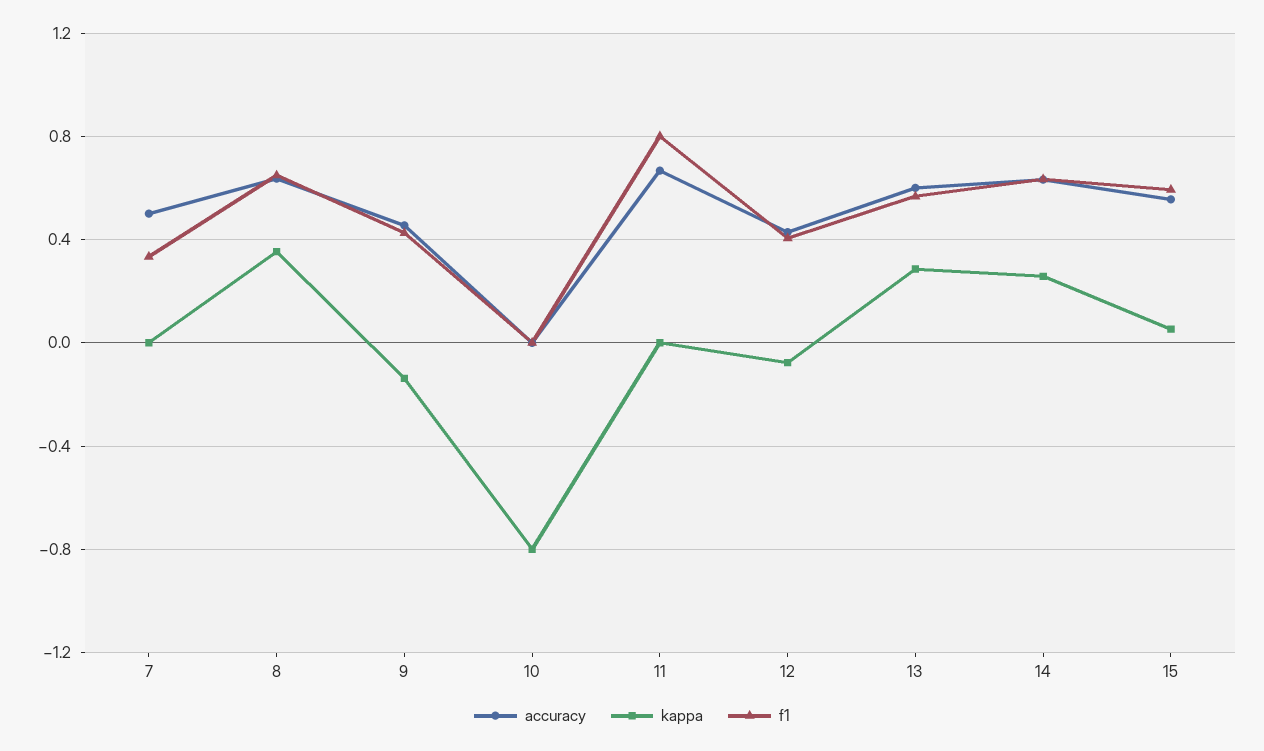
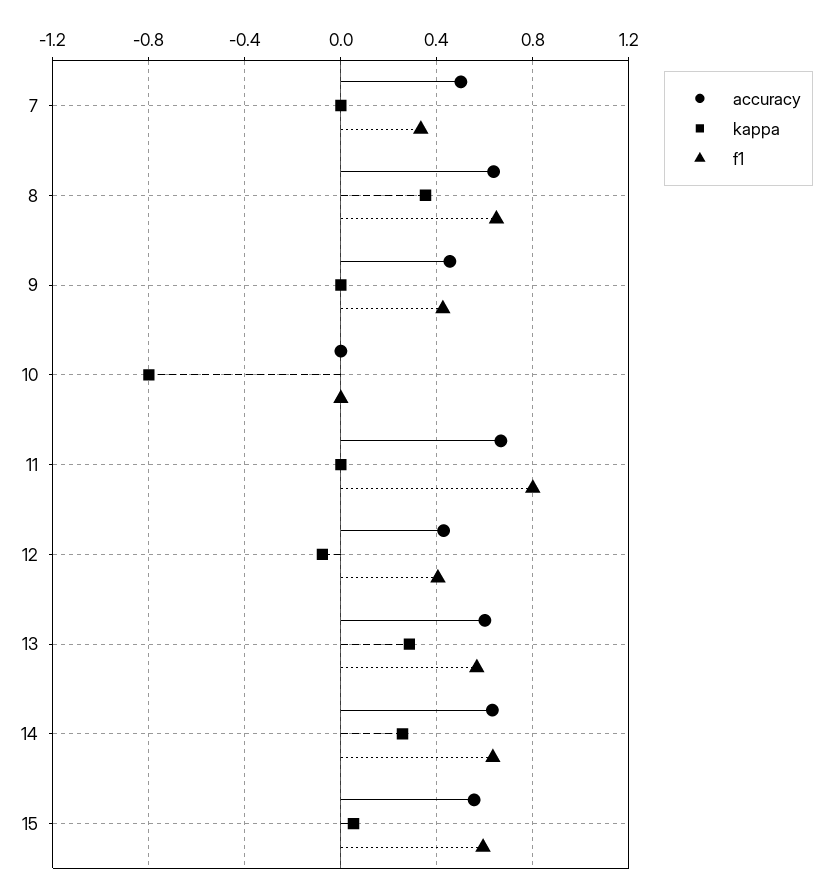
kappa, 9: -0.15 -> 0

